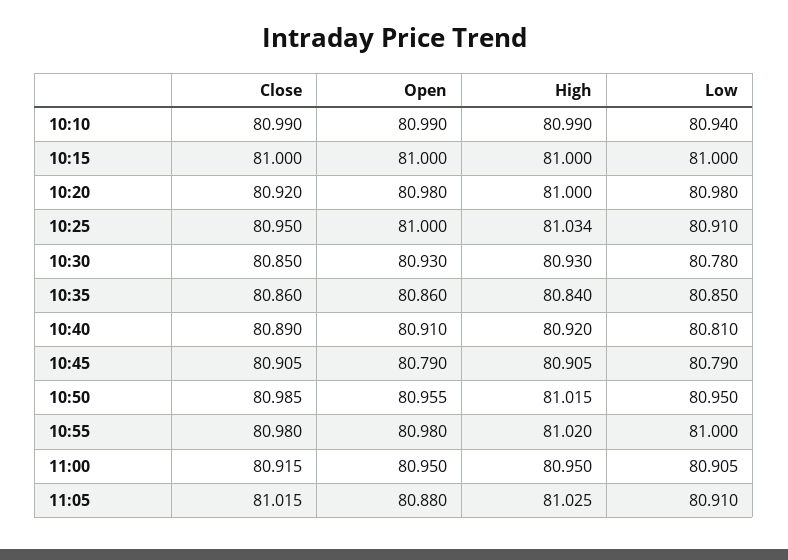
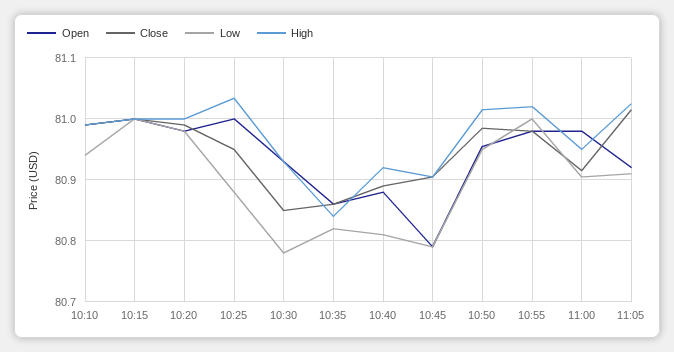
Close, 10:20: 80.92 -> 80.99
Low, 10:25: 80.91 -> 80.88
Low, 10:35: 80.85 -> 80.82
Open, 10:40: 80.91 -> 80.88
Open, 11:00: 80.95 -> 80.98
Open, 11:05: 80.88 -> 80.92

